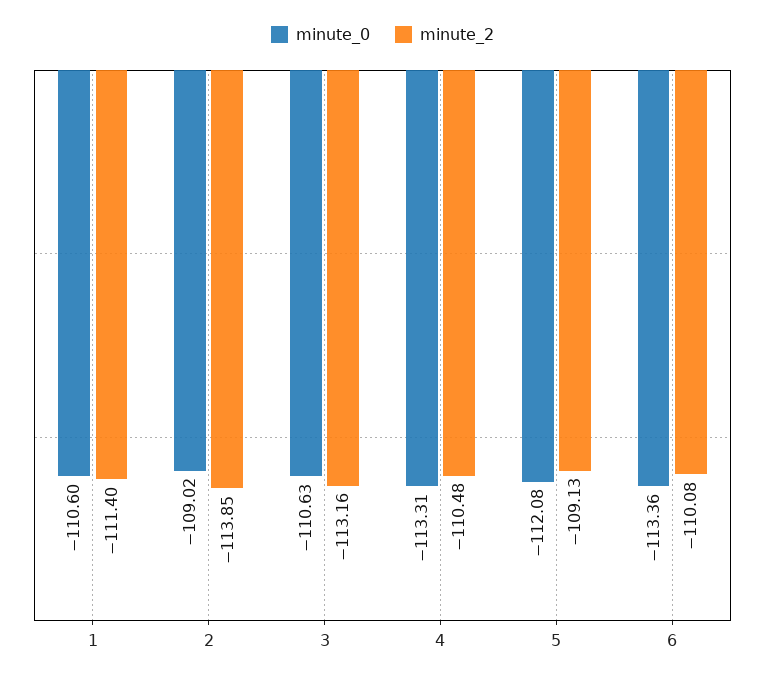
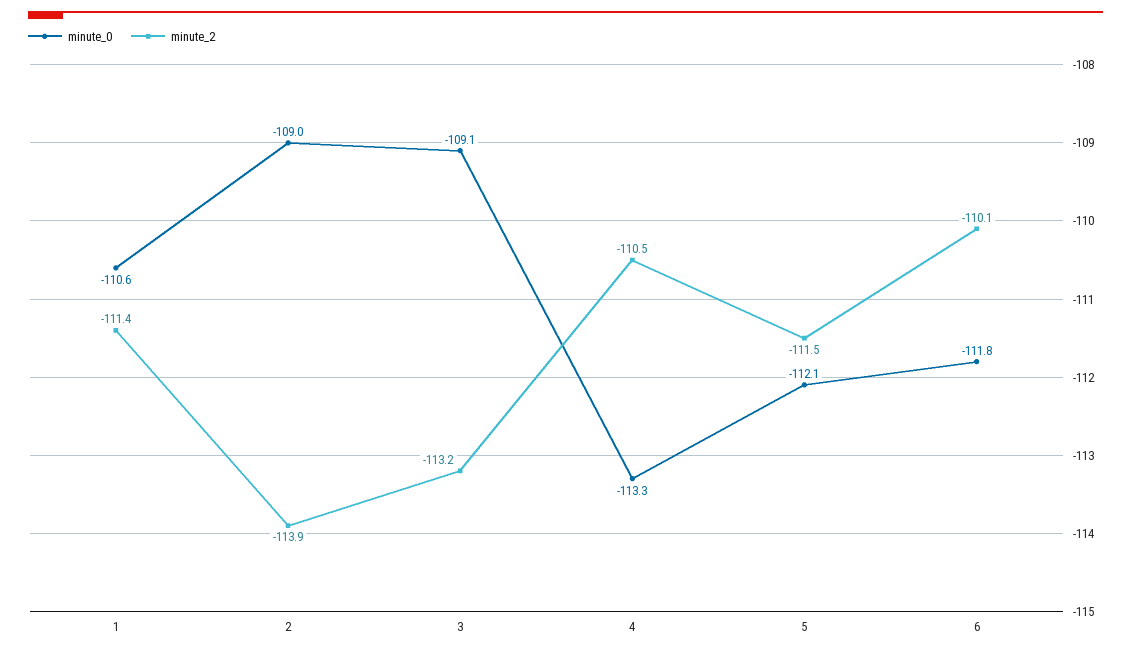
minute_0, 3: -110.63 -> -109.1
minute_2, 5: -109.13 -> -111.5
minute_0, 6: -113.36 -> -111.8

